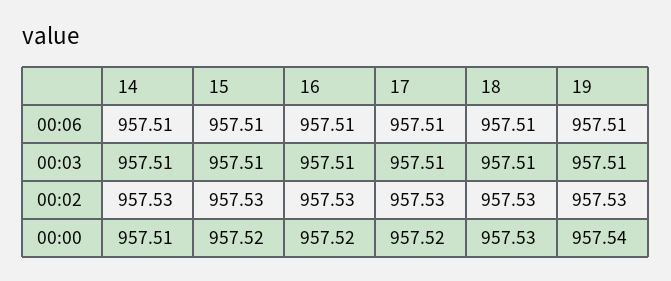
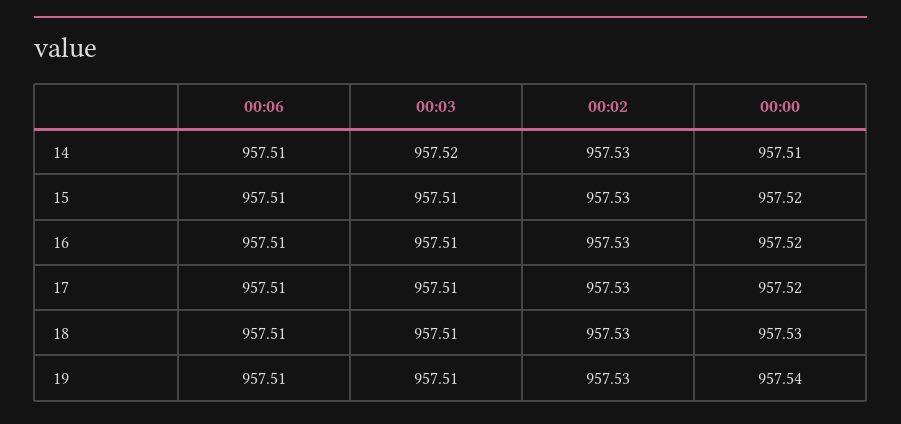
14, 00:03: 957.51 -> 957.52

